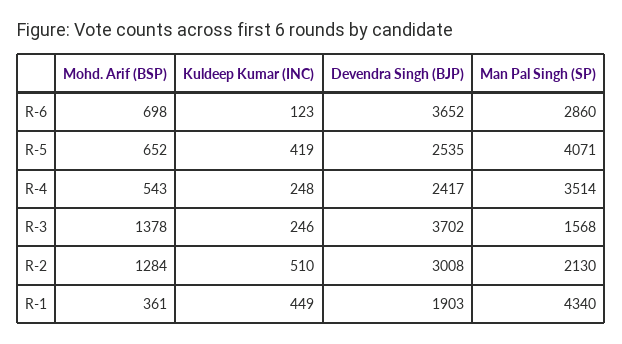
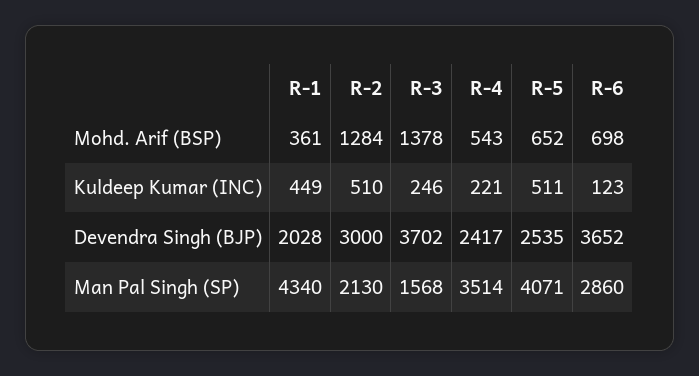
Kuldeep Kumar (INC), R-5: 419 -> 511
Kuldeep Kumar (INC), R-4: 248 -> 221
Devendra Singh (BJP), R-2: 3008 -> 3000
Devendra Singh (BJP), R-1: 1903 -> 2028

